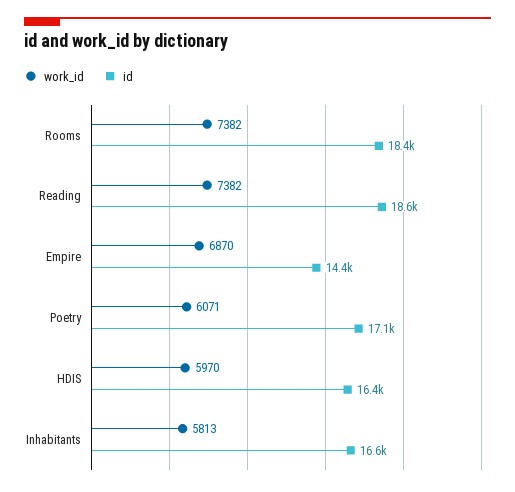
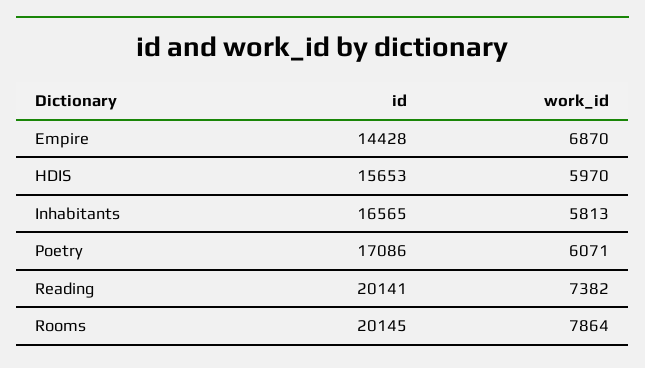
work_id, Rooms: 7382 -> 7864
id, Rooms: 18400 -> 20145
id, Reading: 18600 -> 20141
id, HDIS: 16400 -> 15653

